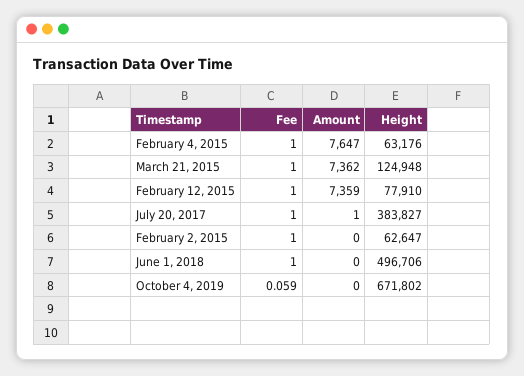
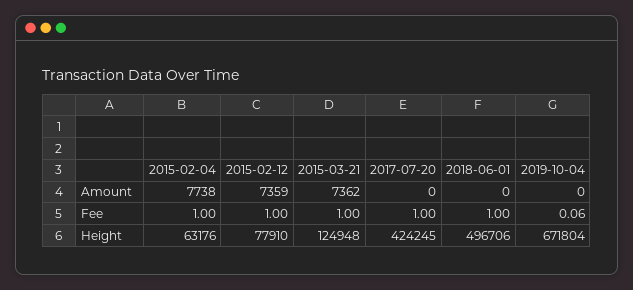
Amount, February 4, 2015: 7647 -> 7738
Amount, July 20, 2017: 1 -> 0
Height, July 20, 2017: 383827 -> 424245
Fee, February 2, 2015: 1 -> none
Amount, February 2, 2015: 0 -> none
Height, February 2, 2015: 62647 -> none
Height, October 4, 2019: 671802 -> 671804

